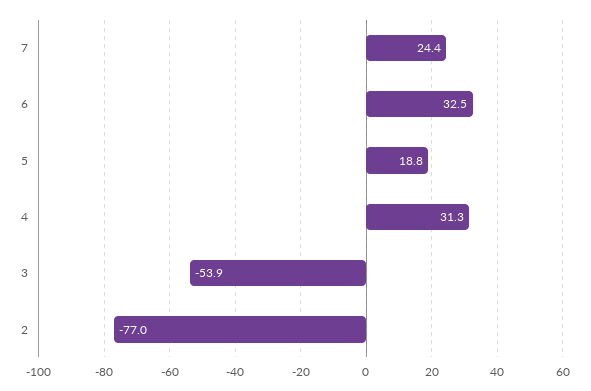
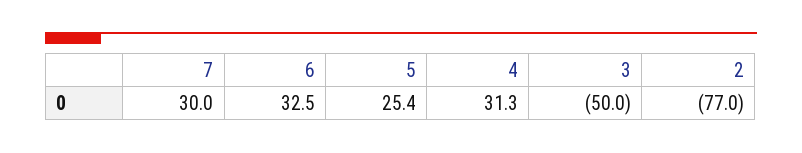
7: 24.4 -> 30
5: 18.8 -> 25.4
3: -53.9 -> -50

